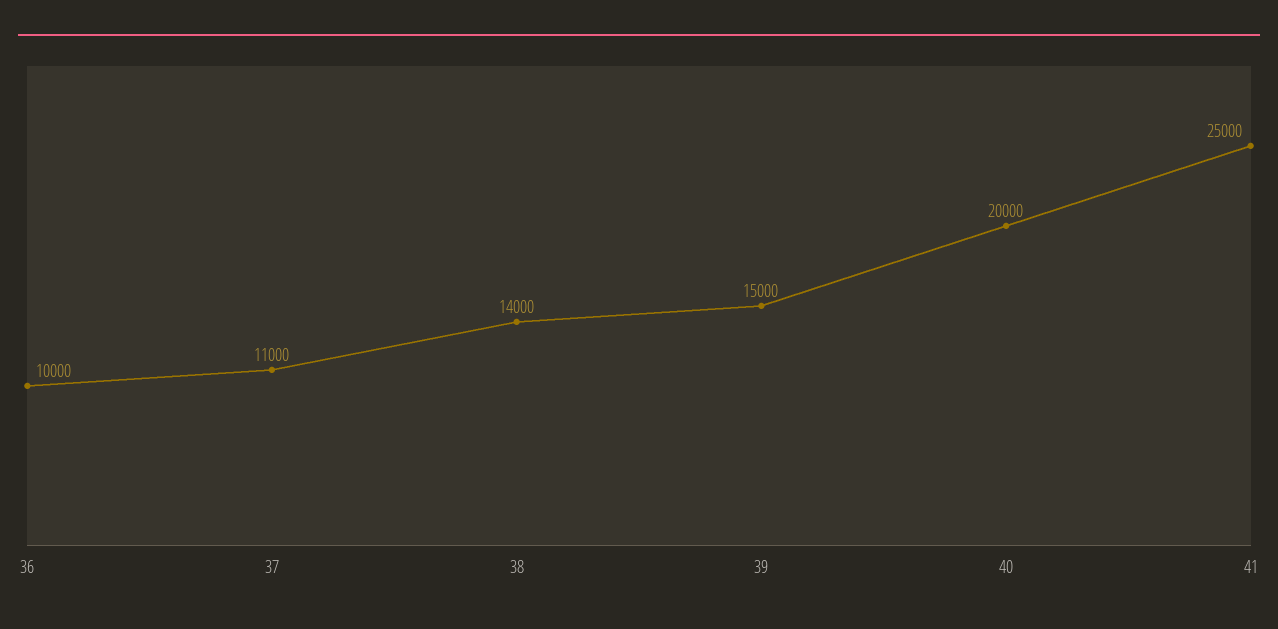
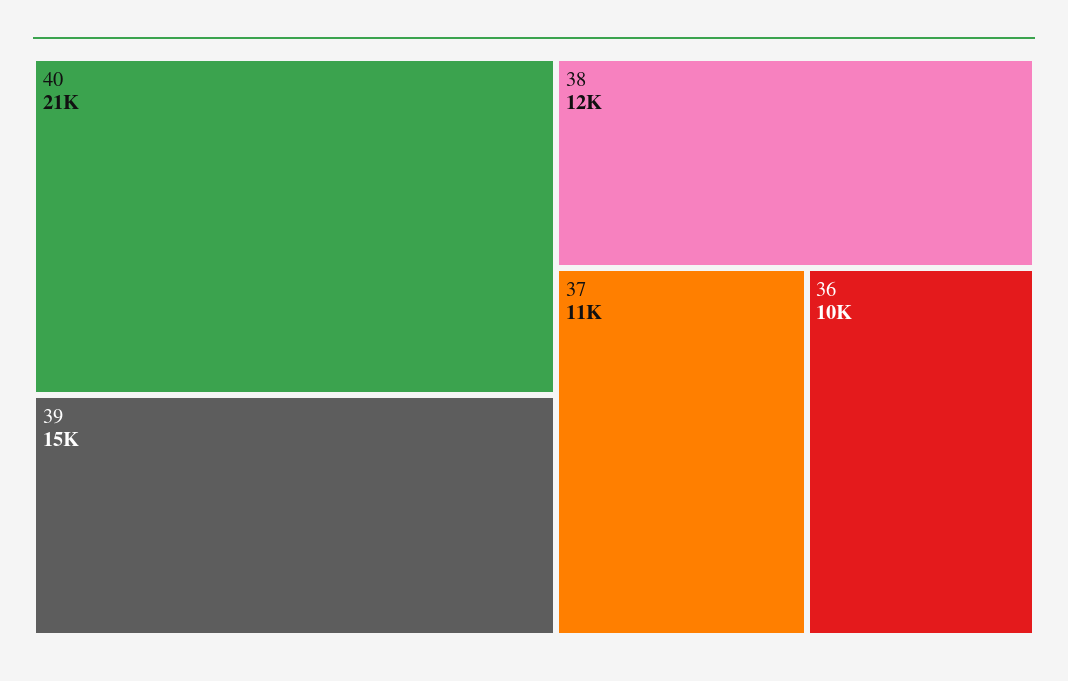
38: 14000 -> 12000
40: 20000 -> 21000
41: 25000 -> none

